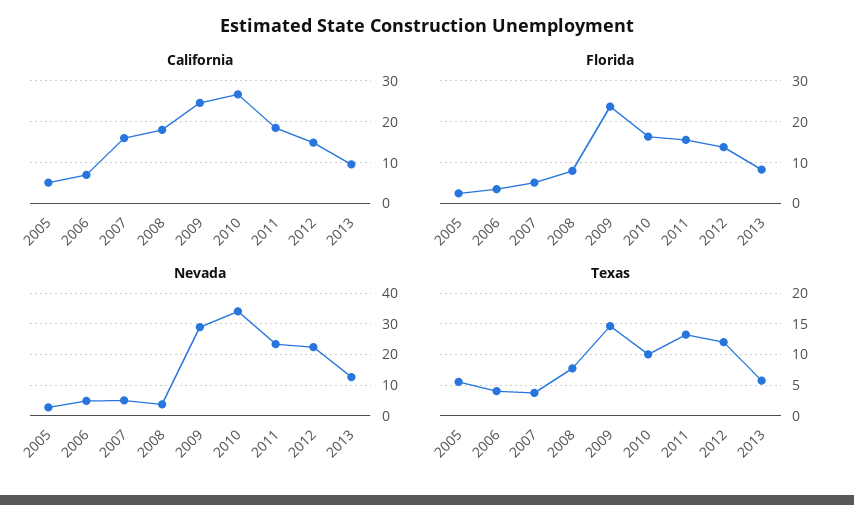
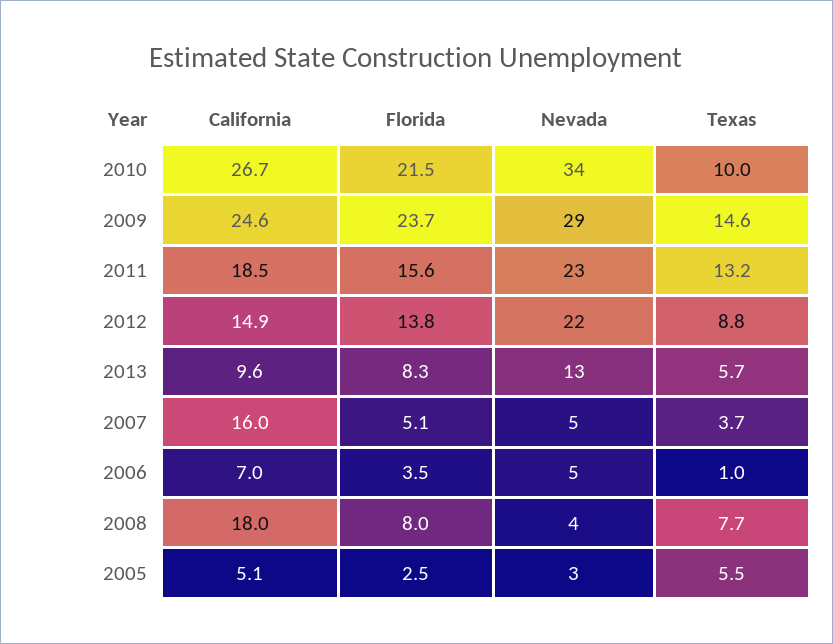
Florida, 2010: 16 -> 21.5
Texas, 2006: 4 -> 1
Texas, 2012: 12 -> 8.8

